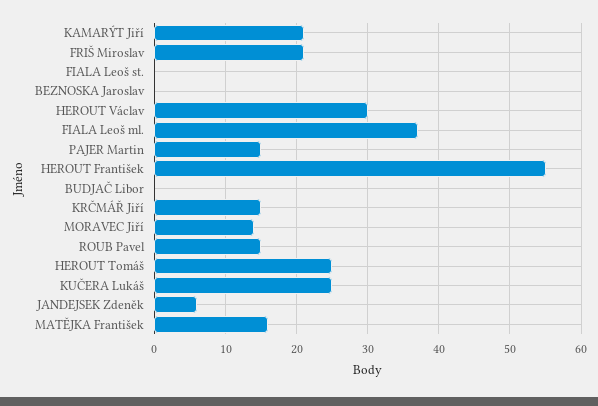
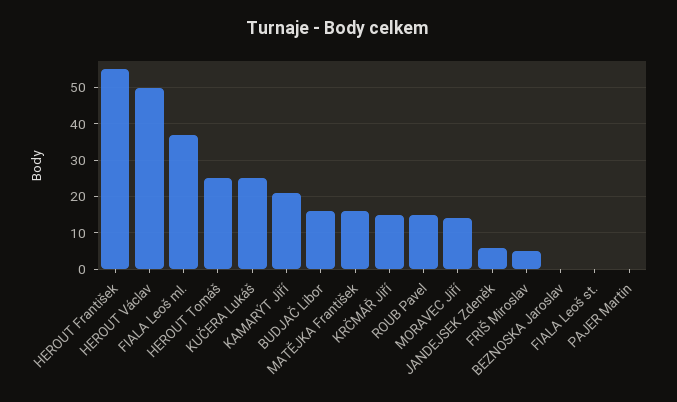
FRIŠ Miroslav: 21 -> 5
HEROUT Václav: 30 -> 50
PAJER Martin: 15 -> 0
BUDJAČ Libor: 0 -> 15

